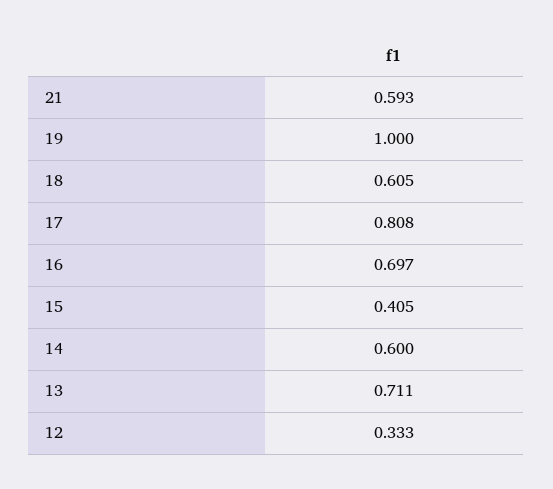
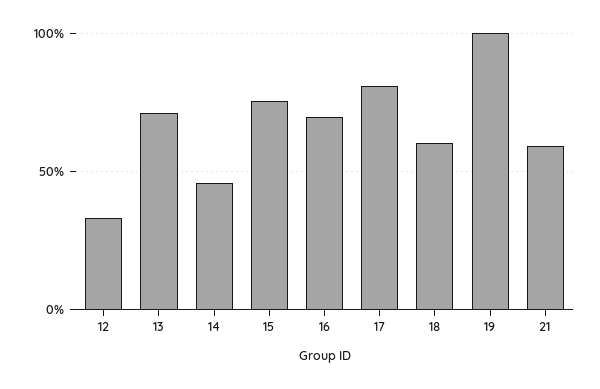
15: 0.405 -> 0.75
14: 0.6 -> 0.45

